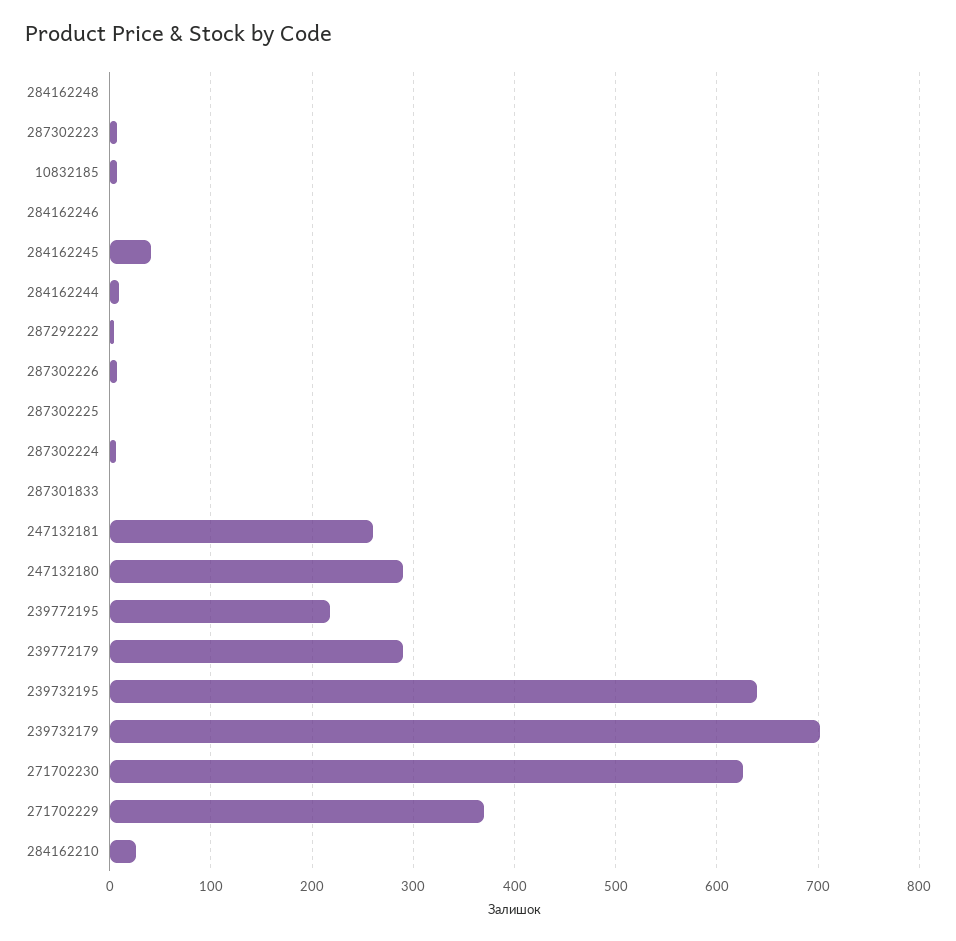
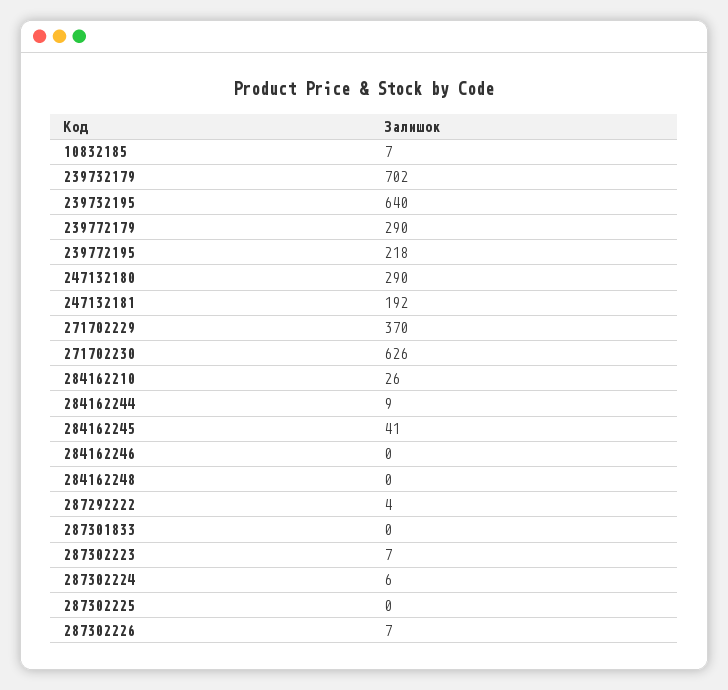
247132181: 260 -> 192

